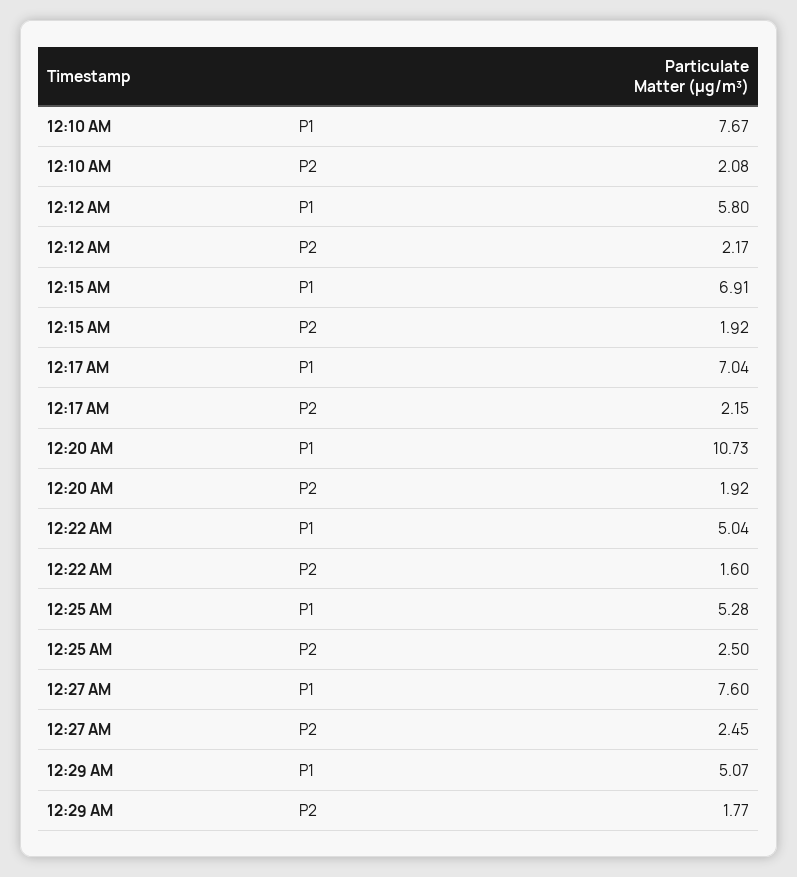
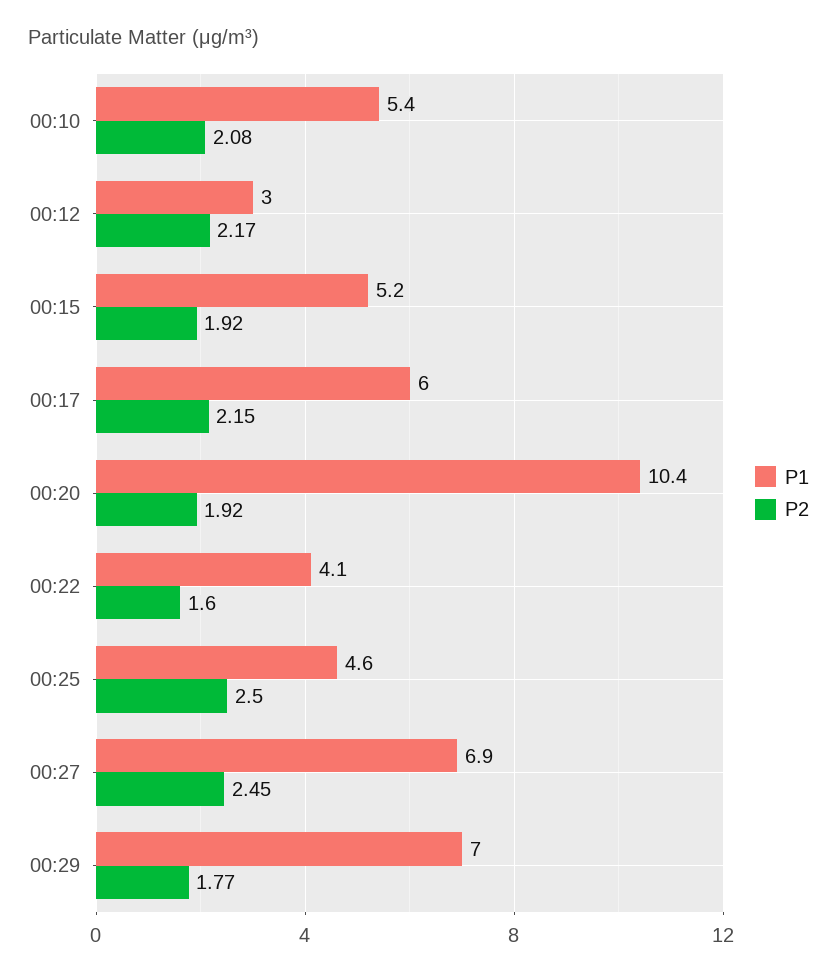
P1, 12:10 AM: 7.67 -> 5.4
P1, 12:12 AM: 5.8 -> 3
P1, 12:15 AM: 6.91 -> 5.2
P1, 12:17 AM: 7.04 -> 6
P1, 12:20 AM: 10.73 -> 10.4
P1, 12:22 AM: 5.04 -> 4.1
P1, 12:25 AM: 5.28 -> 4.6
P1, 12:27 AM: 7.6 -> 6.9
P1, 12:29 AM: 5.07 -> 7

